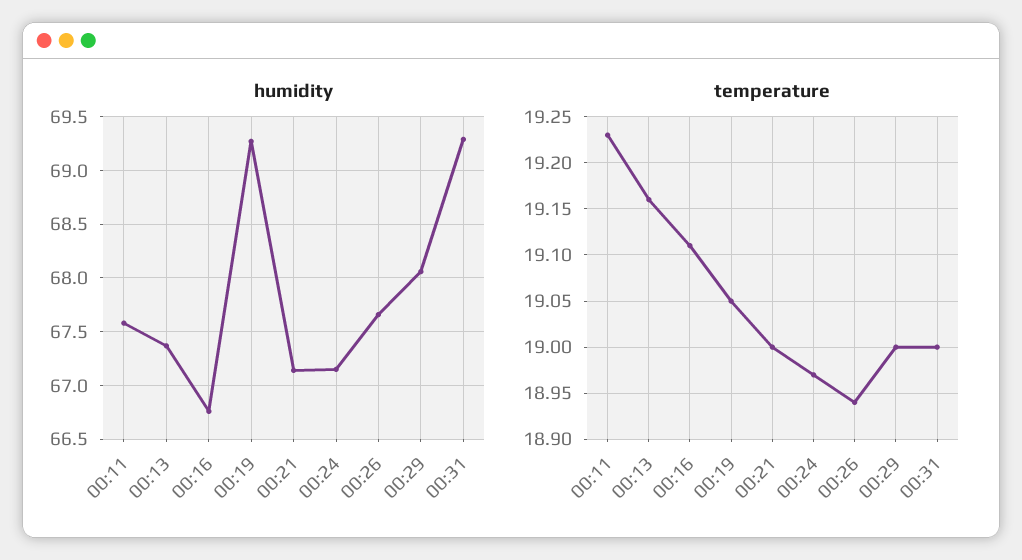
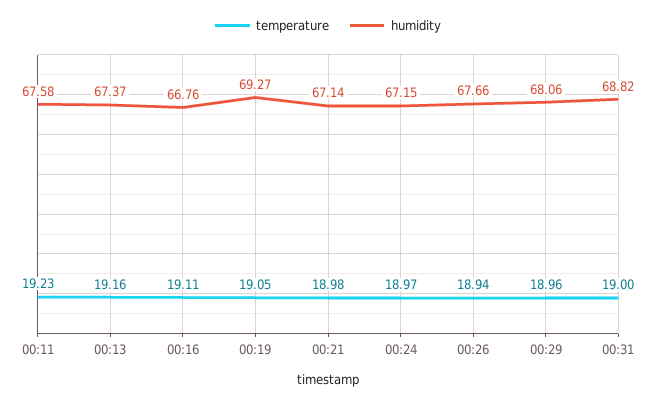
humidity, 00:31: 69.3 -> 68.82
temperature, 00:21: 19 -> 18.98
temperature, 00:29: 19 -> 18.96

